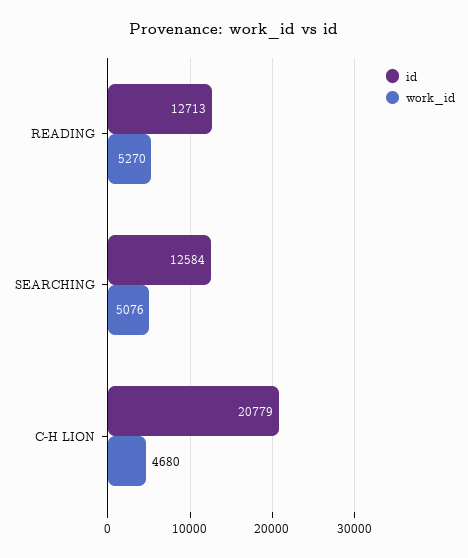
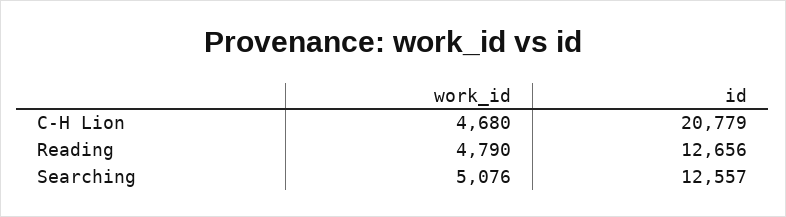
id, READING: 12713 -> 12656
work_id, READING: 5270 -> 4790
id, SEARCHING: 12584 -> 12557

